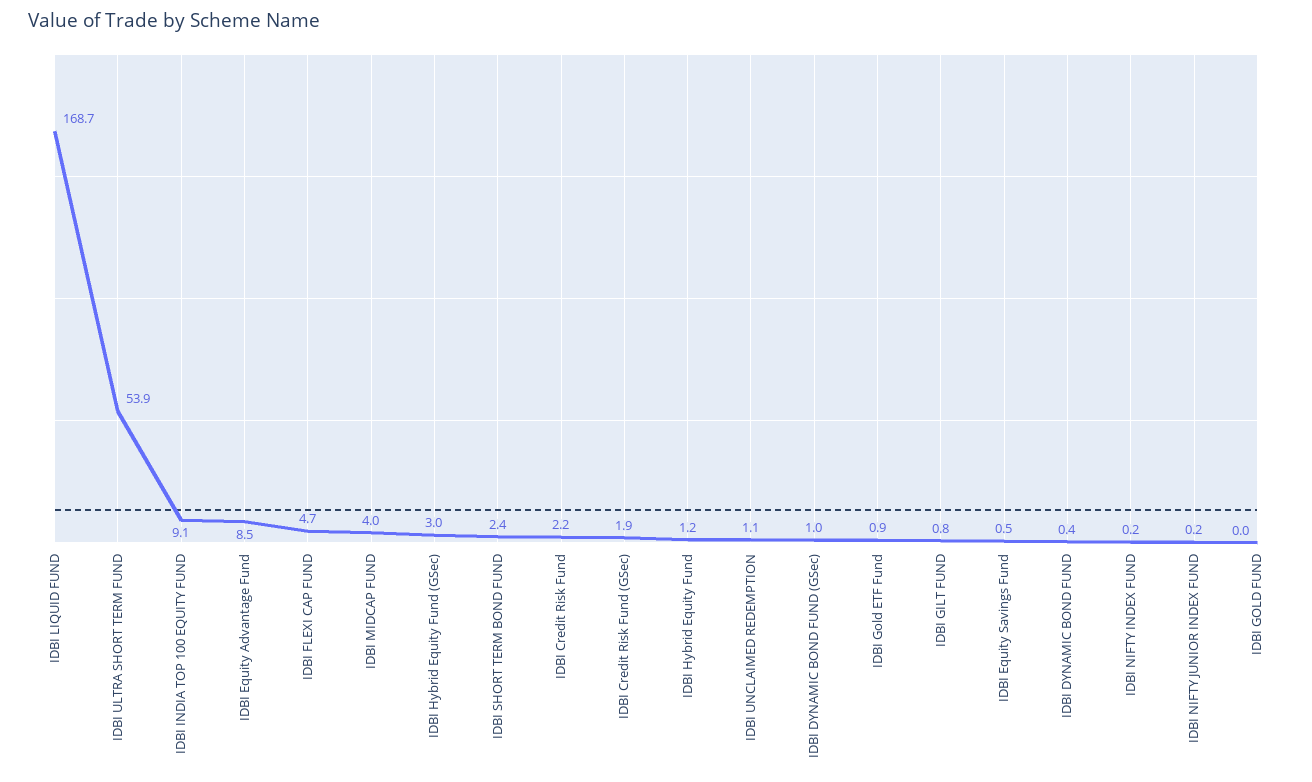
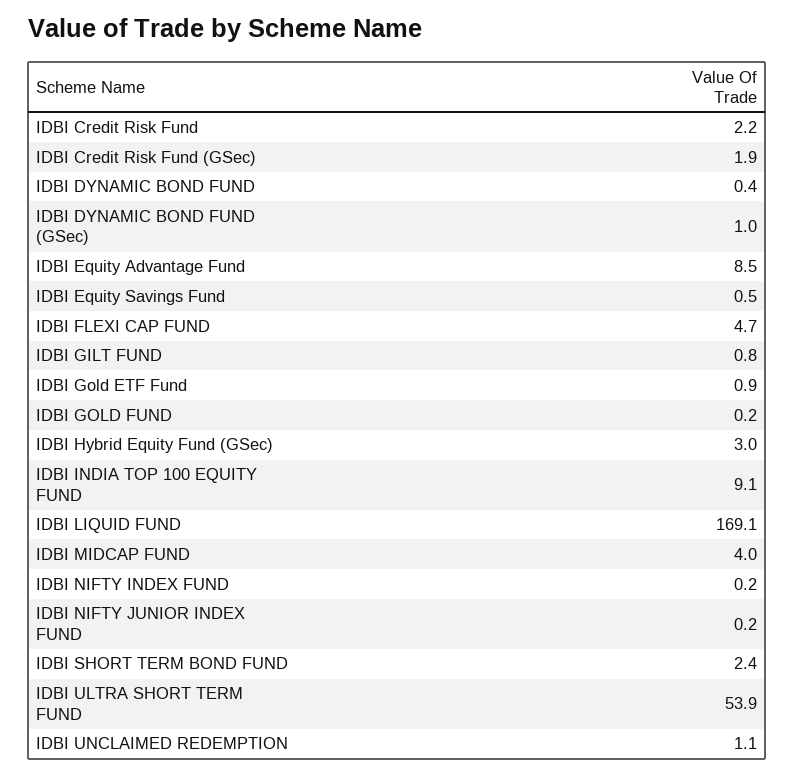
IDBI LIQUID FUND: 168.7 -> 169.1
IDBI Hybrid Equity Fund: 1.2 -> none
IDBI GOLD FUND: 0 -> 0.2

